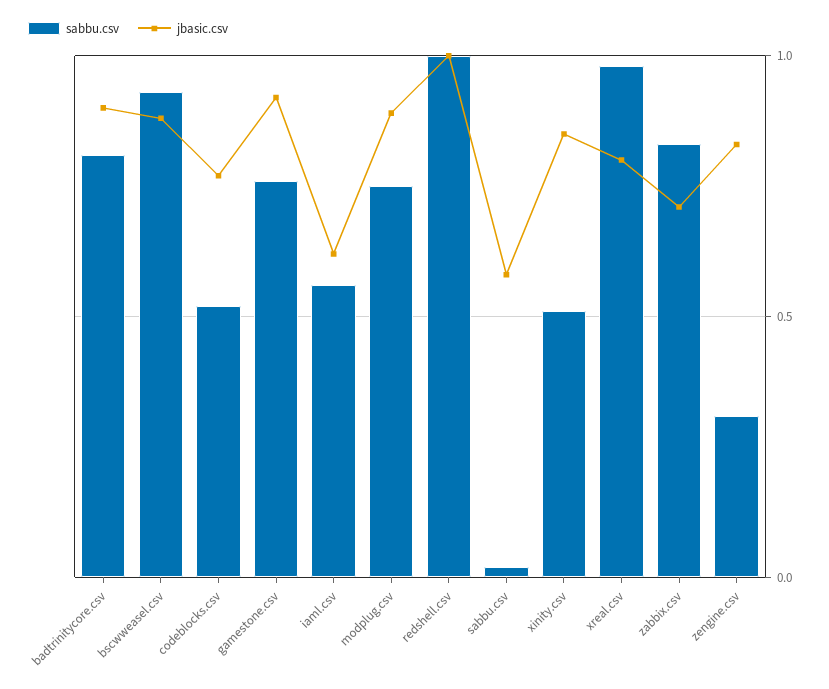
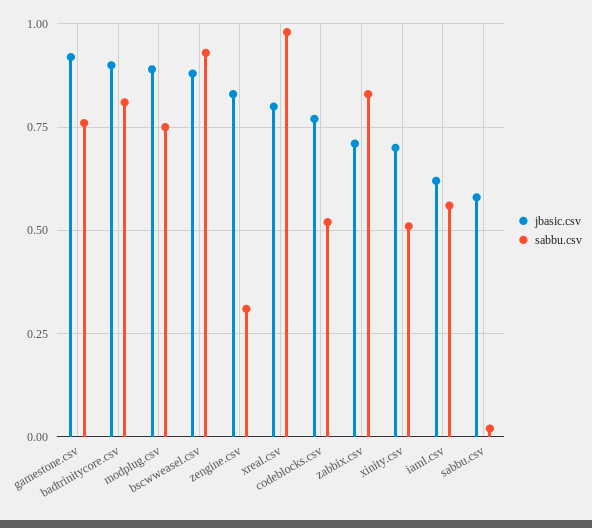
sabbu.csv, redshell.csv: 1 -> none
jbasic.csv, redshell.csv: 1 -> none
jbasic.csv, xinity.csv: 0.85 -> 0.7

